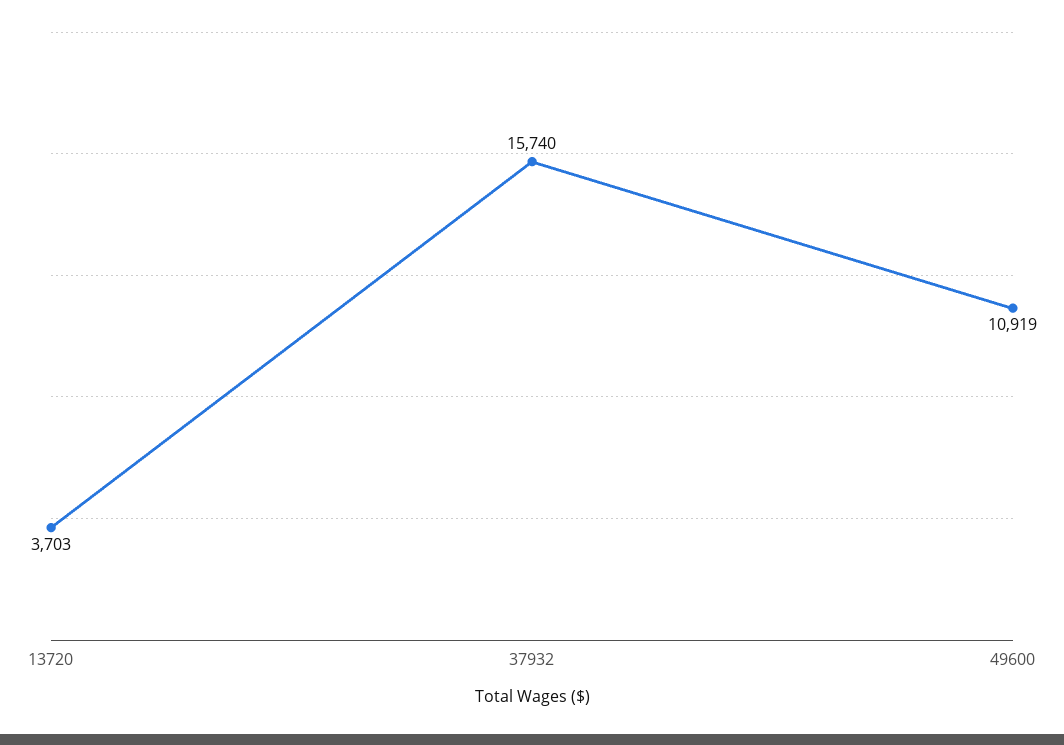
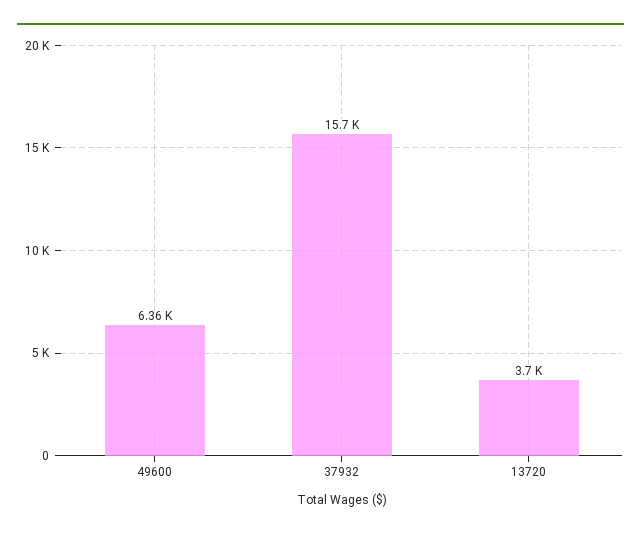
49600: 10919 -> 6360

